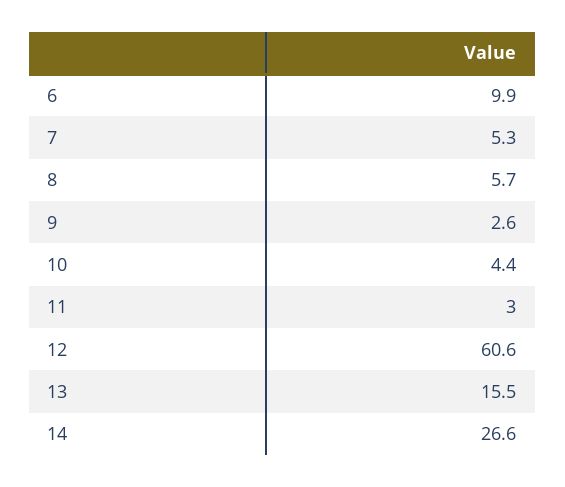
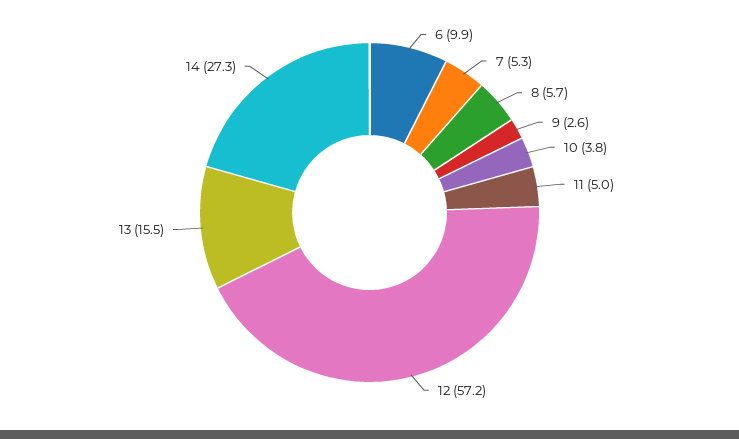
10: 4.4 -> 3.8
11: 3 -> 5
12: 60.6 -> 57.2
14: 26.6 -> 27.3

